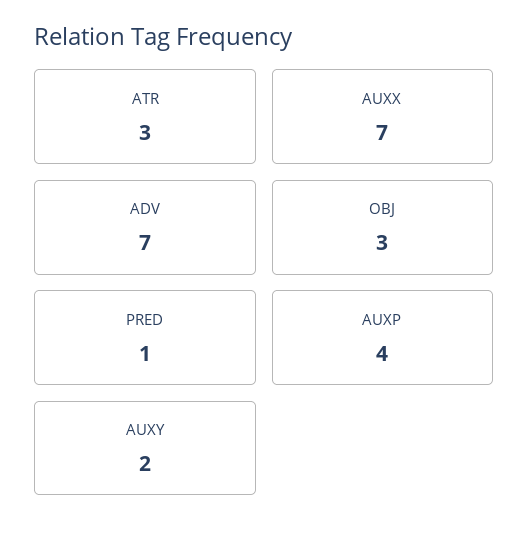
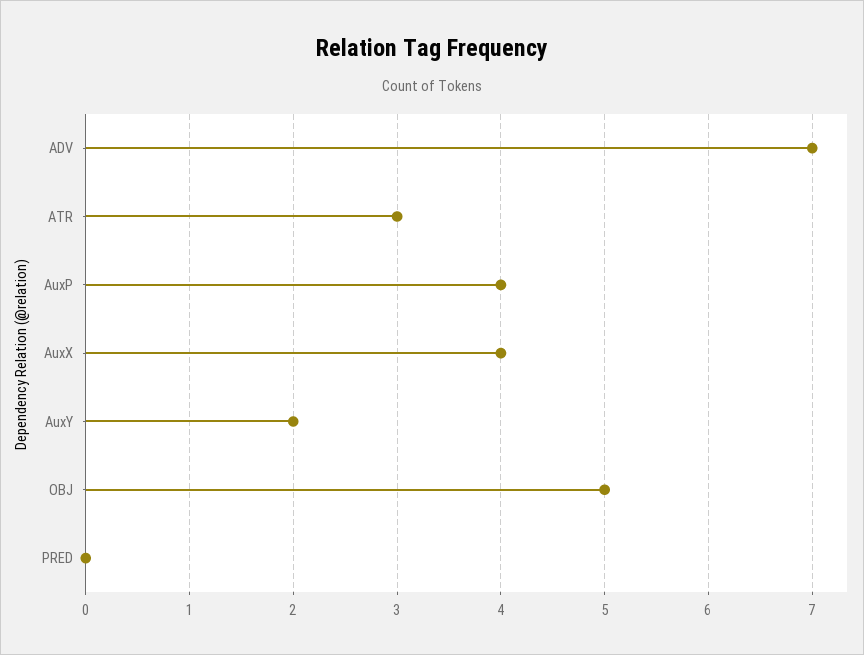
AUXX: 7 -> 4
OBJ: 3 -> 5
PRED: 1 -> 0

